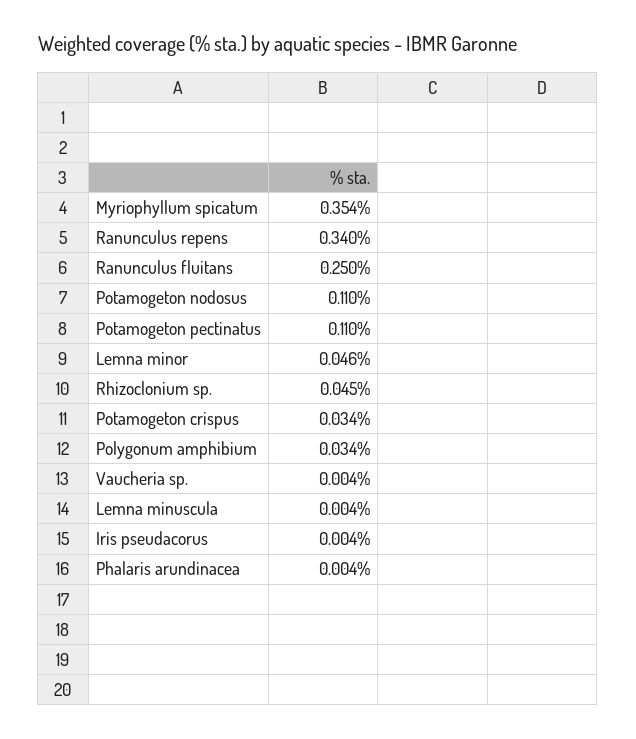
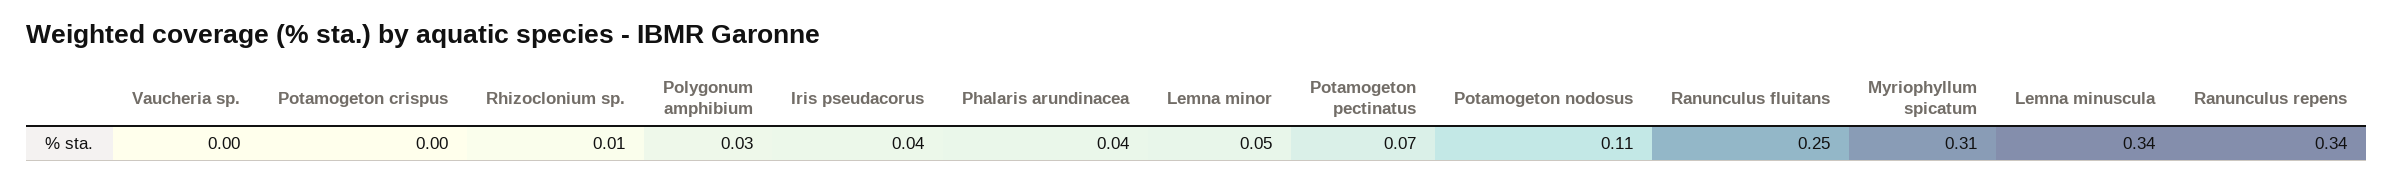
Myriophyllum spicatum: 0.354 -> 0.31
Potamogeton pectinatus: 0.11 -> 0.07
Rhizoclonium sp.: 0.045 -> 0.01
Potamogeton crispus: 0.034 -> 0
Lemna minuscula: 0.004 -> 0.34
Iris pseudacorus: 0.004 -> 0.04
Phalaris arundinacea: 0.004 -> 0.04

